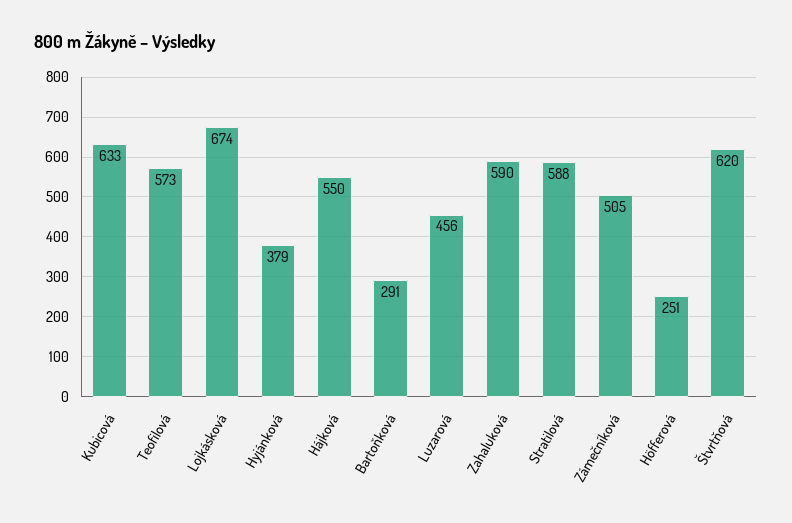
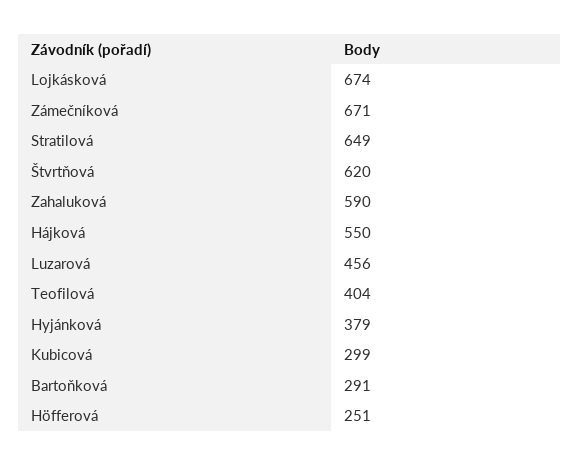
Kubicová: 633 -> 299
Teofilová: 573 -> 404
Stratilová: 588 -> 649
Zámečníková: 505 -> 671

